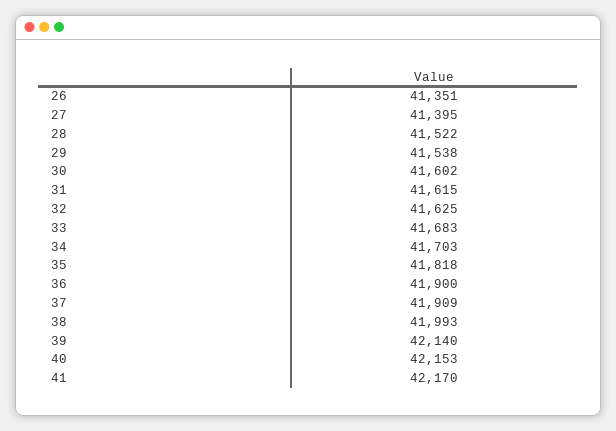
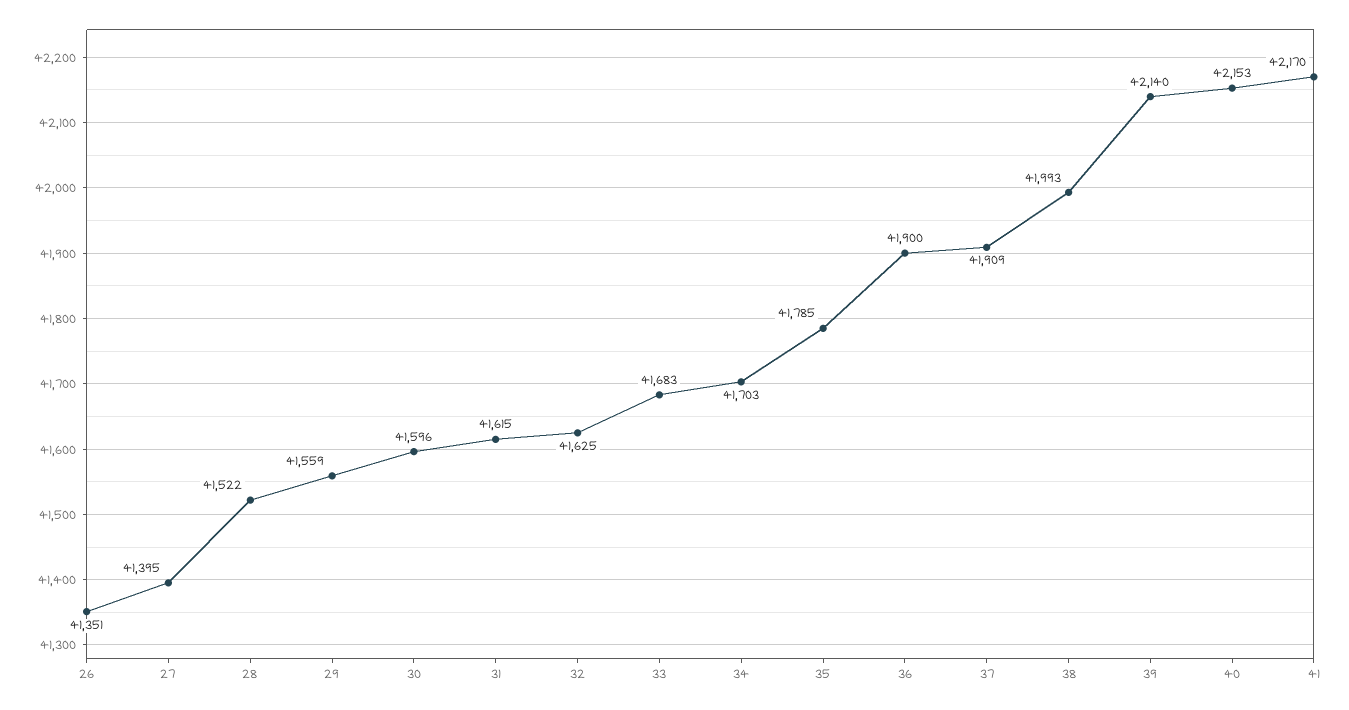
29: 41538 -> 41559
30: 41602 -> 41596
35: 41818 -> 41785

